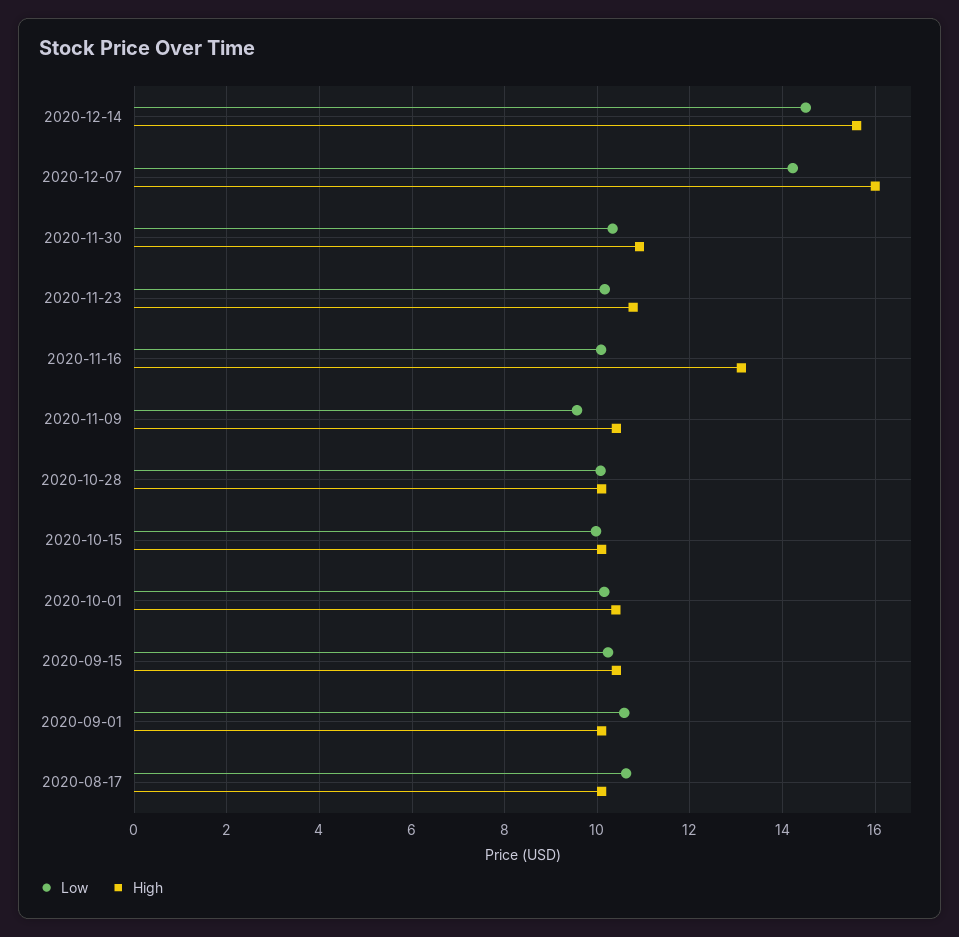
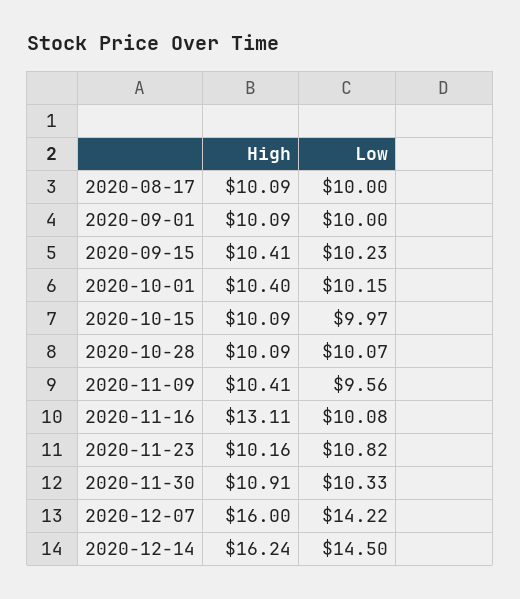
High, 2020-12-14: 15.6 -> 16.24
Low, 2020-11-23: 10.2 -> 10.82
High, 2020-11-23: 10.8 -> 10.16
Low, 2020-09-01: 10.6 -> 10
Low, 2020-08-17: 10.6 -> 10

